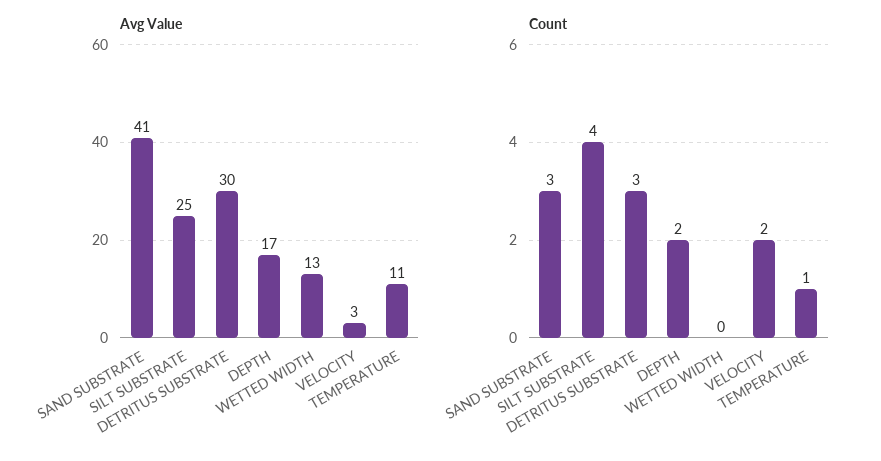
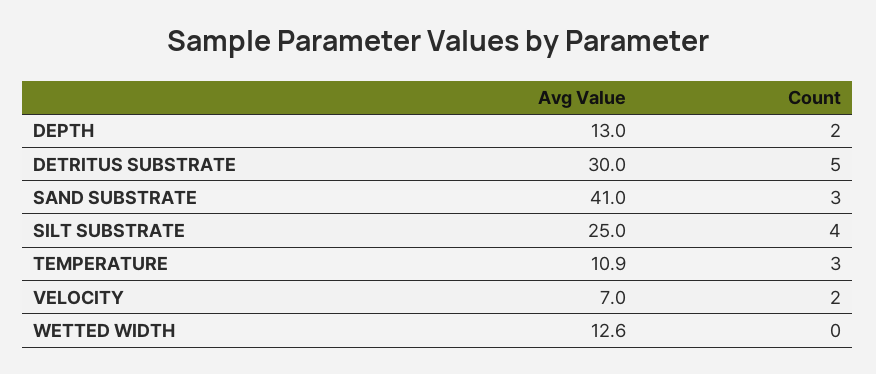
Avg Value, DEPTH: 17 -> 13
Avg Value, VELOCITY: 3 -> 7
Count, DETRITUS SUBSTRATE: 3 -> 5
Count, TEMPERATURE: 1 -> 3

